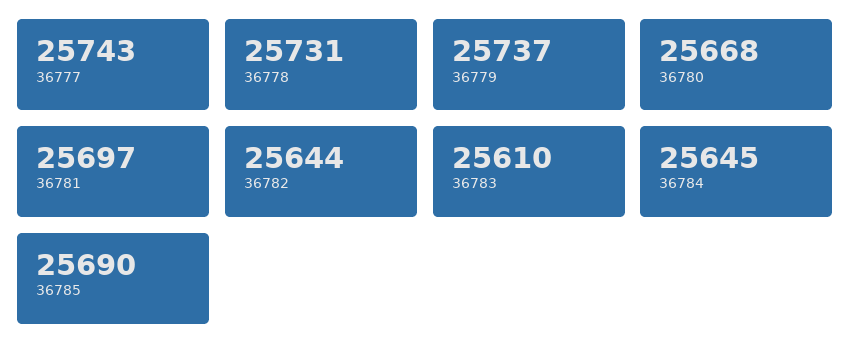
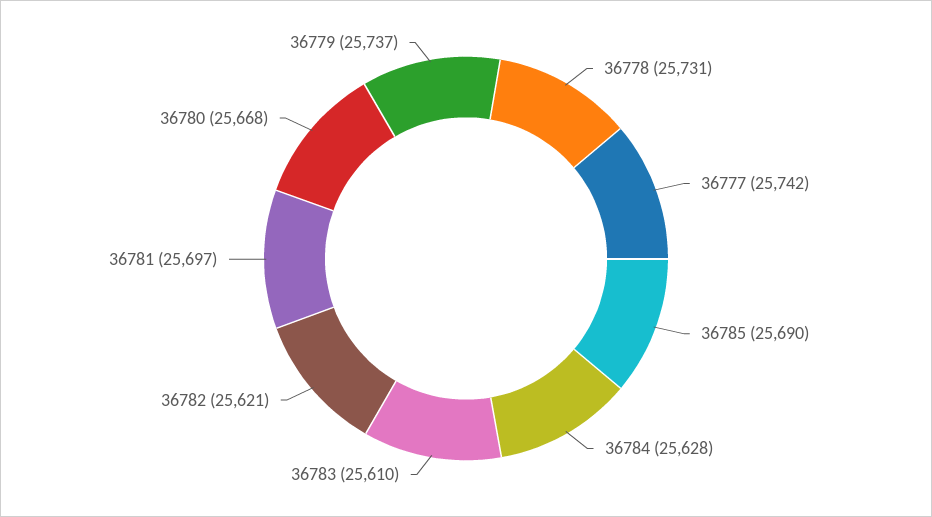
36777: 25743 -> 25742
36782: 25644 -> 25621
36784: 25645 -> 25628

